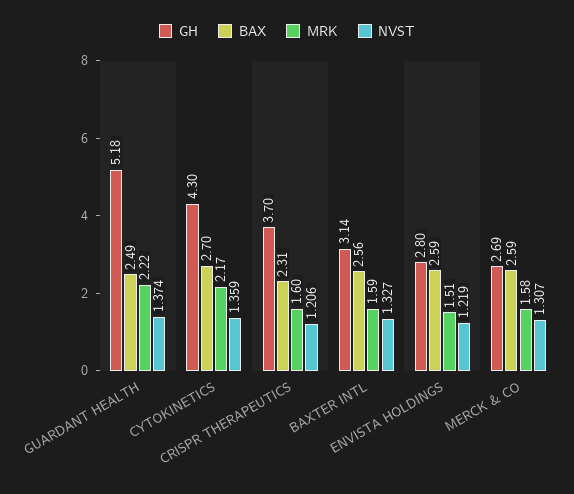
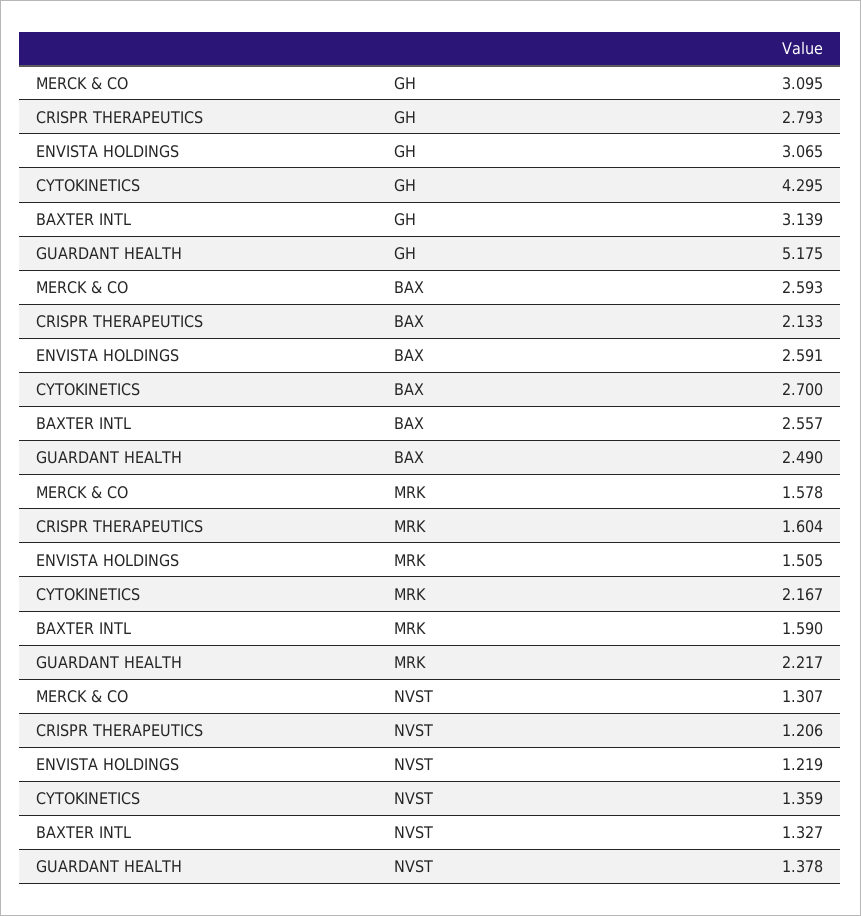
NVST, GUARDANT HEALTH: 1.374 -> 1.378
GH, CRISPR THERAPEUTICS: 3.7 -> 2.793
BAX, CRISPR THERAPEUTICS: 2.31 -> 2.133
GH, ENVISTA HOLDINGS: 2.8 -> 3.065
GH, MERCK & CO: 2.69 -> 3.095

